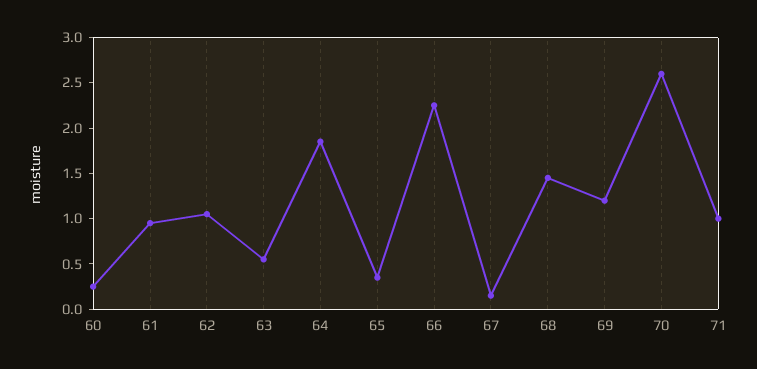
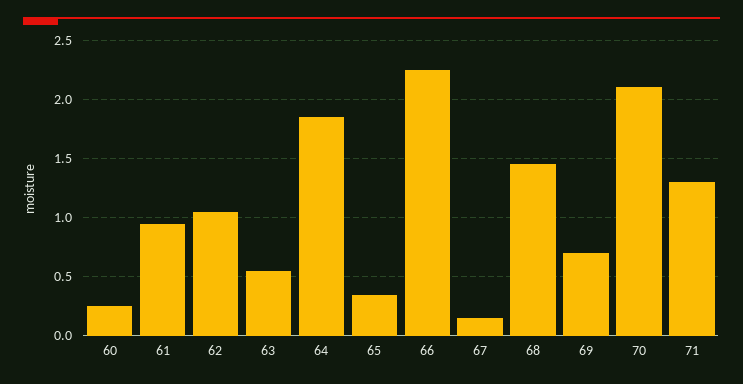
69: 1.2 -> 0.7
70: 2.6 -> 2.1
71: 1 -> 1.3

